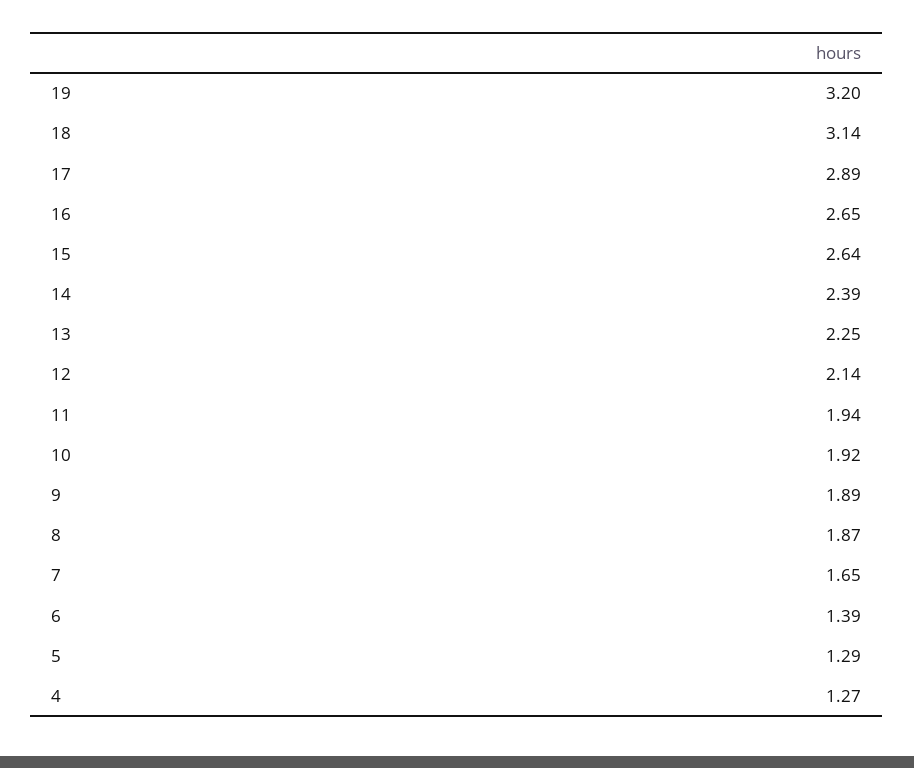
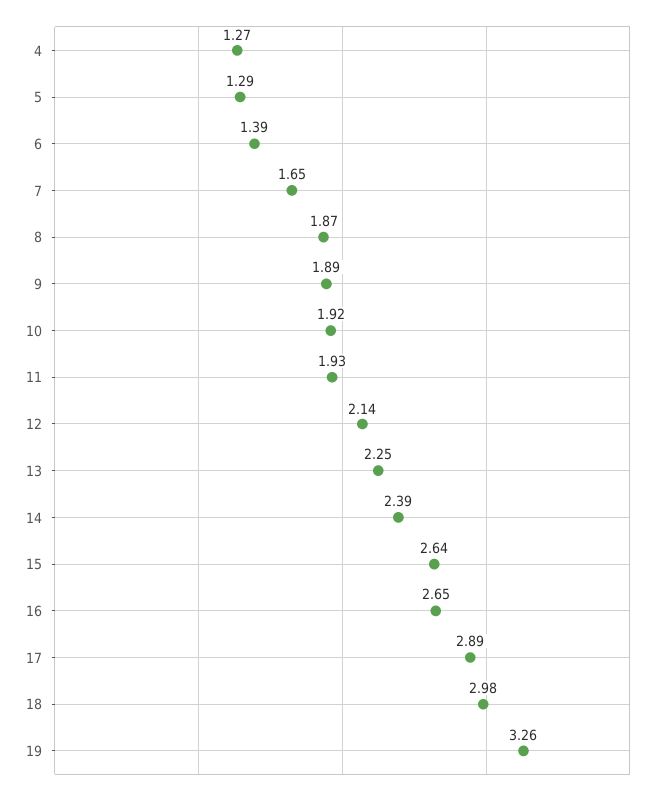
19: 3.2 -> 3.26
18: 3.14 -> 2.98
11: 1.94 -> 1.93

